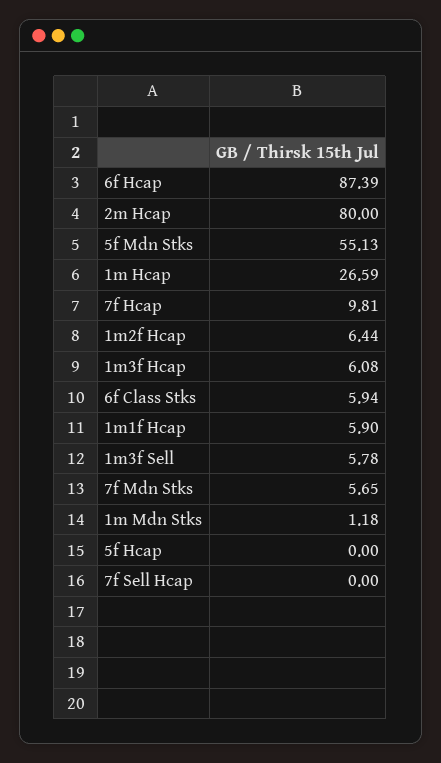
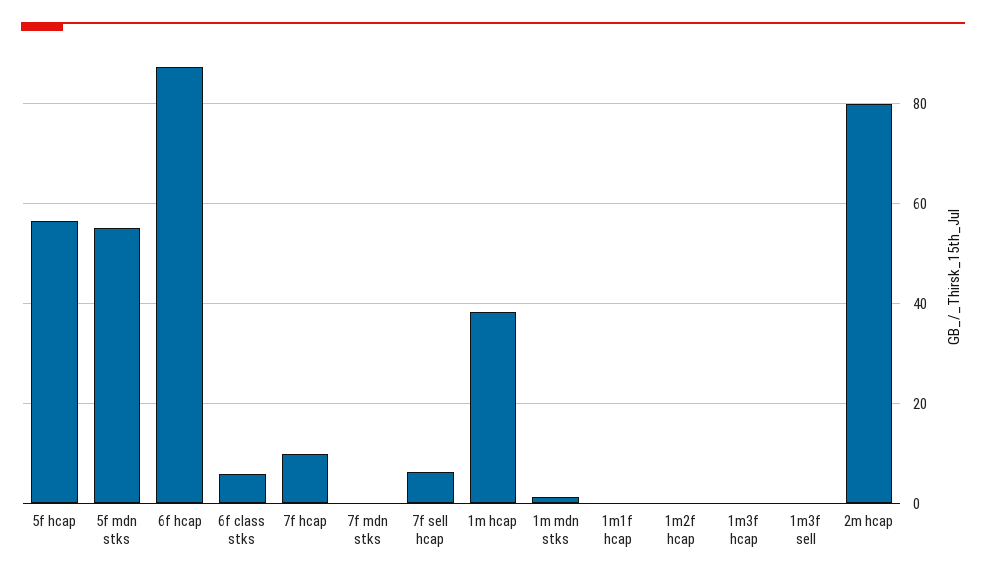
1m Hcap: 26.59 -> 38
1m2f Hcap: 6.44 -> 0
1m3f Hcap: 6.08 -> 0
1m1f Hcap: 5.9 -> 0
1m3f Sell: 5.78 -> 0
7f Mdn Stks: 5.65 -> 0
5f Hcap: 0 -> 56
7f Sell Hcap: 0 -> 6

